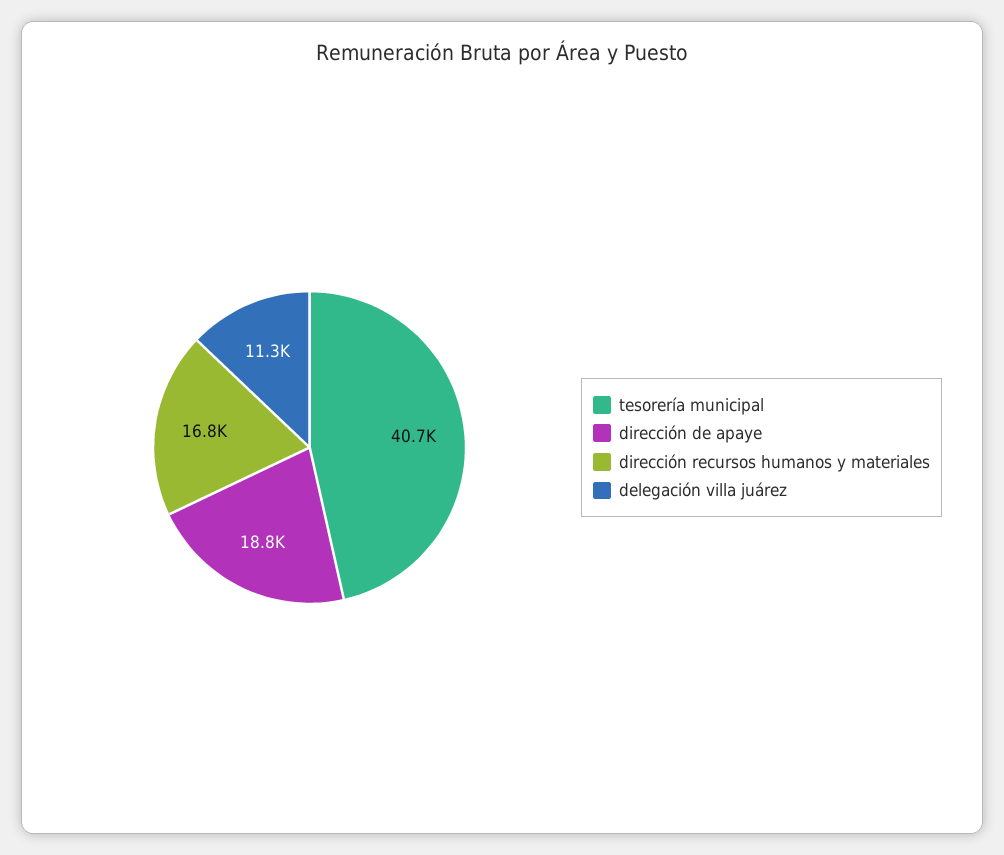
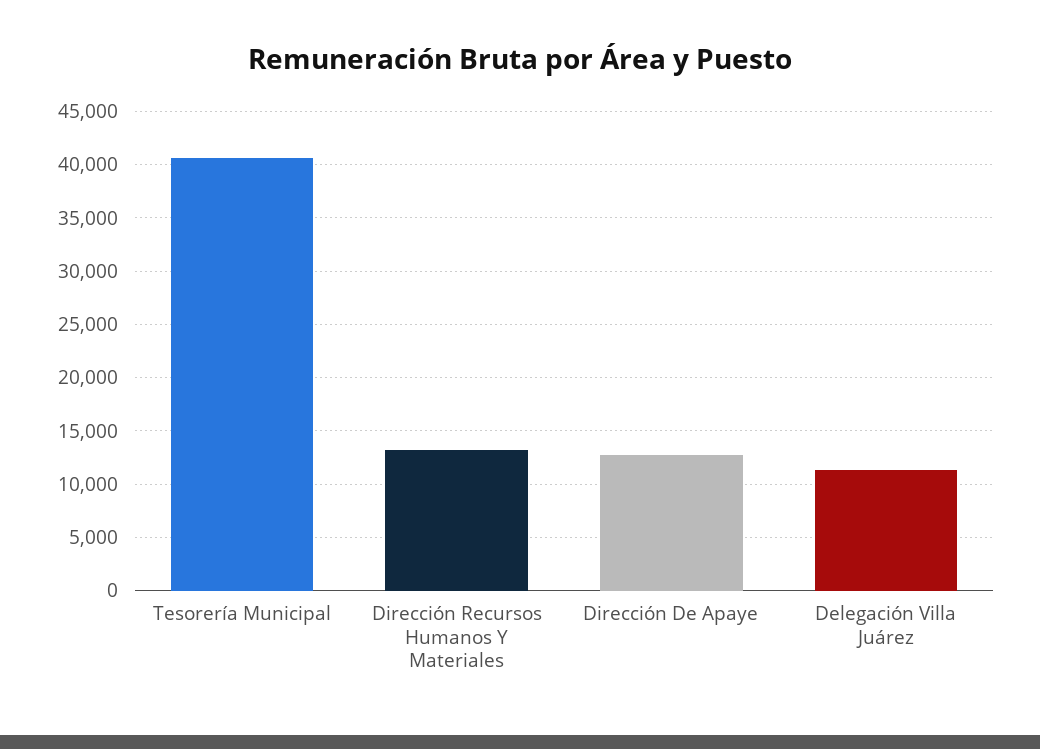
dirección de apaye: 18800 -> 13000
dirección recursos humanos y materiales: 16800 -> 13000

